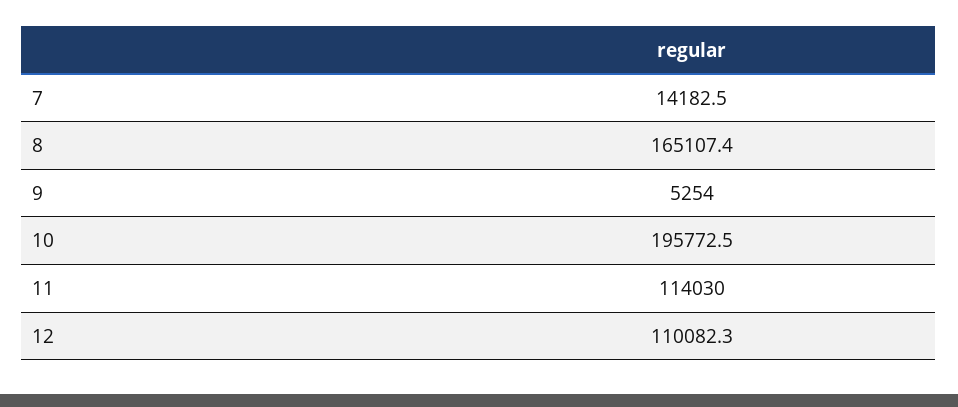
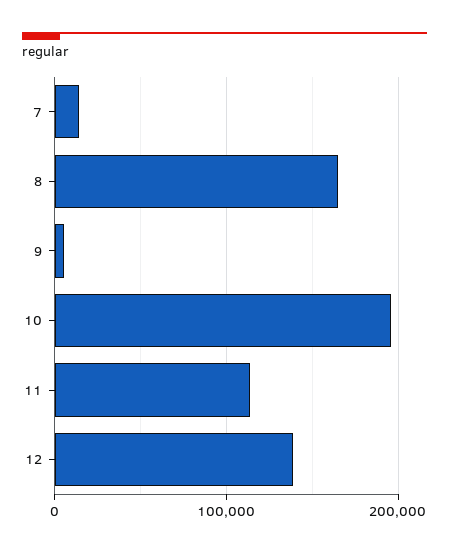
12: 110082.3 -> 140000

